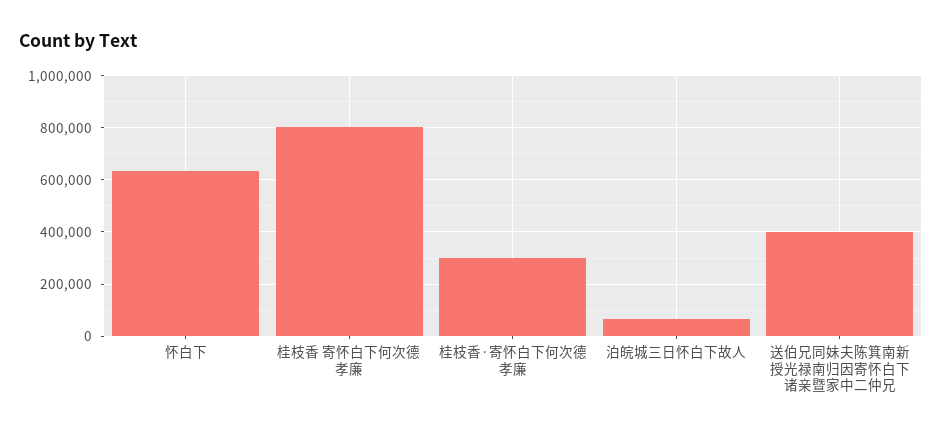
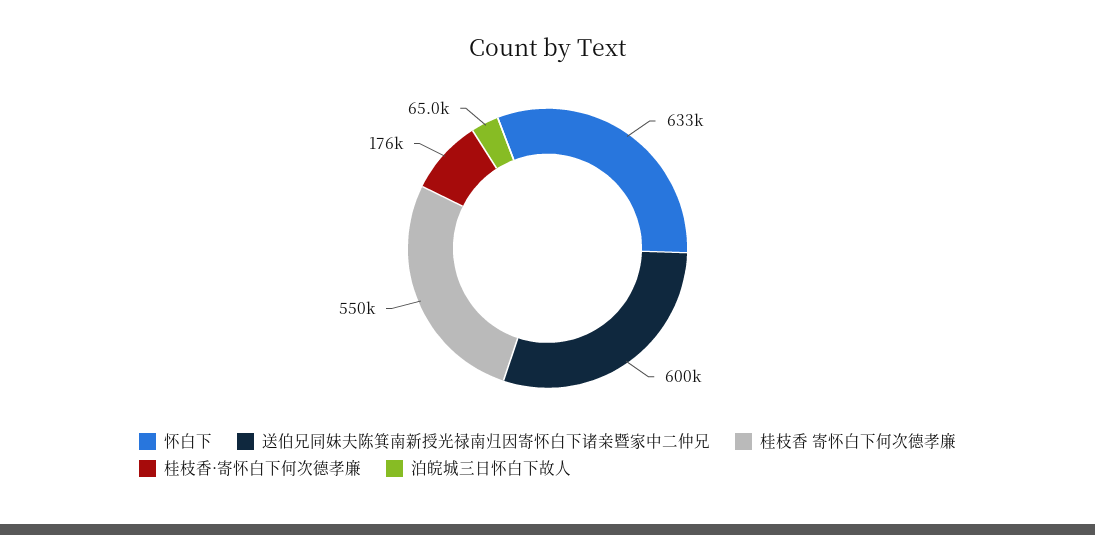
桂枝香 寄怀白下何次德孝廉: 800000 -> 550000
桂枝香·寄怀白下何次德孝廉: 300000 -> 176000
送伯兄同妹夫陈箕南新授光禄南归因寄怀白下诸亲暨家中二仲兄: 400000 -> 600000

